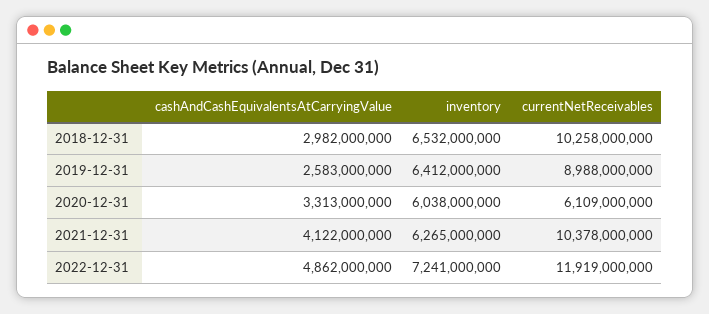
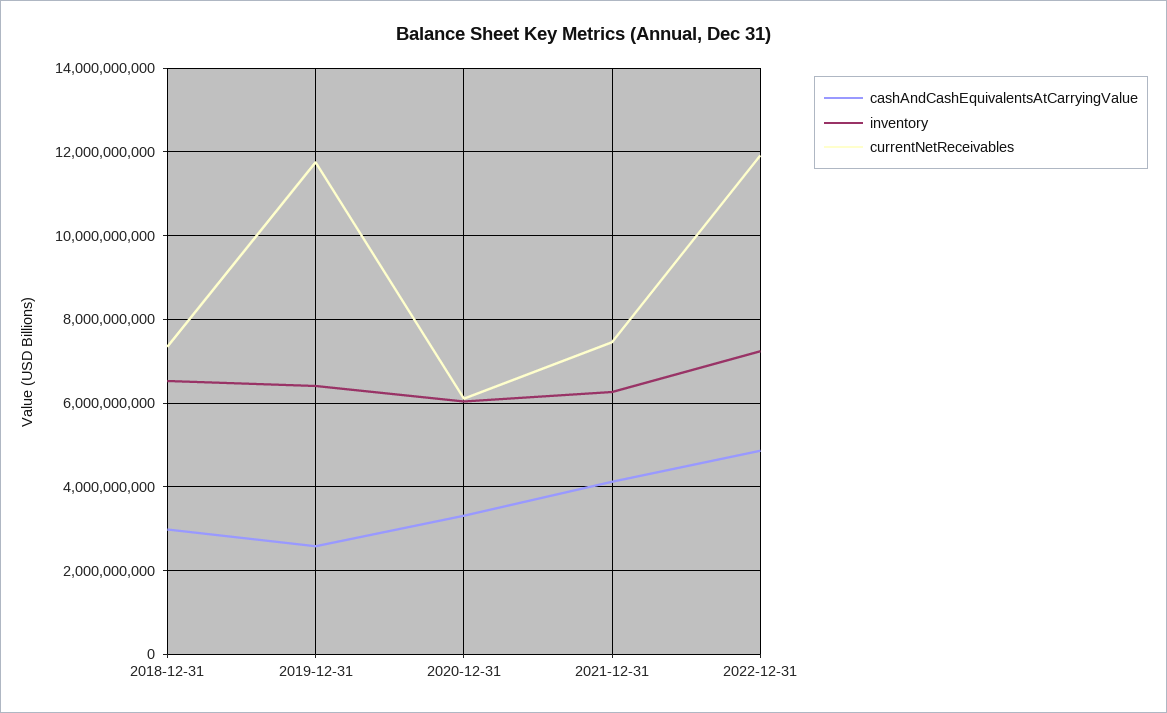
currentNetReceivables, 2018-12-31: 10258000000 -> 7400000000
currentNetReceivables, 2019-12-31: 8988000000 -> 11800000000
currentNetReceivables, 2021-12-31: 10378000000 -> 7400000000

